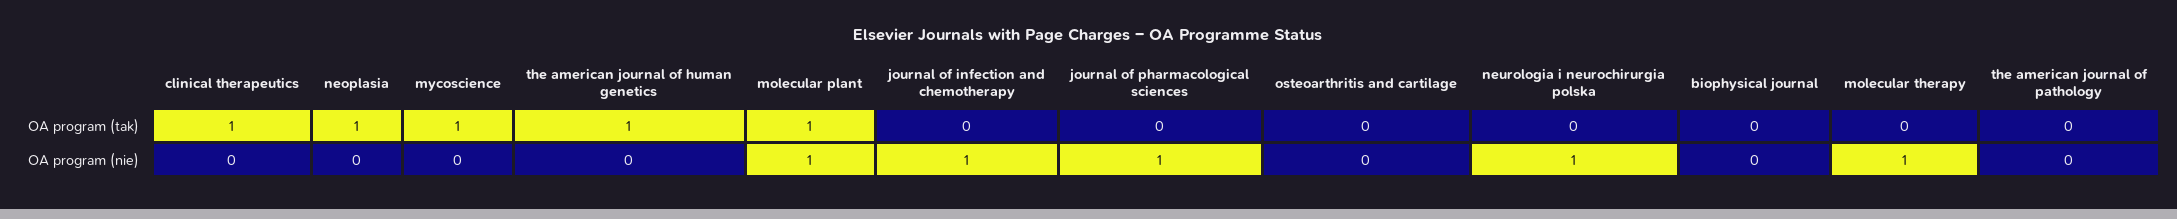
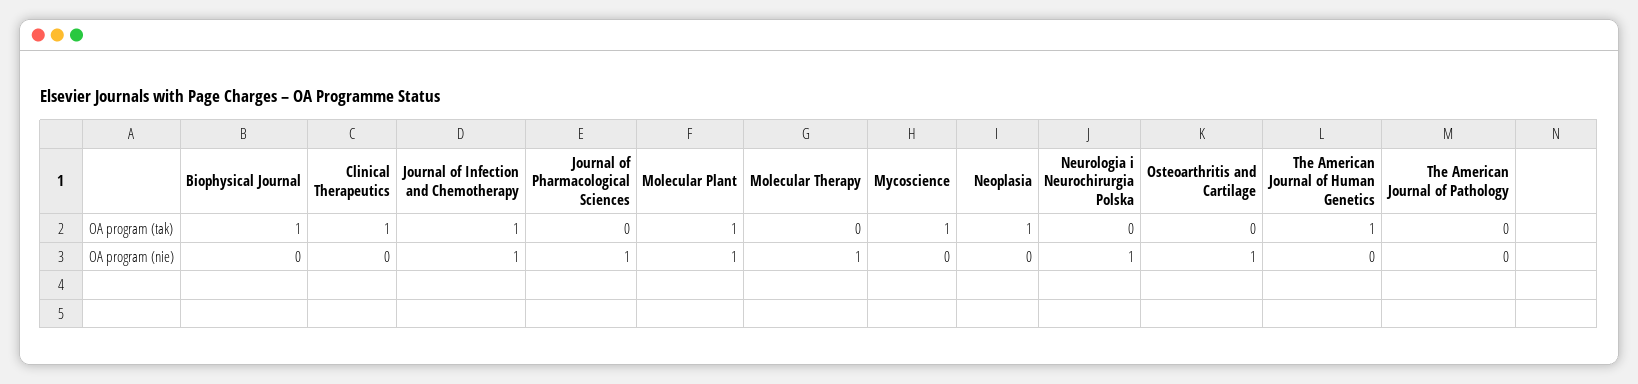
journal of infection and chemotherapy, OA program (tak): 0 -> 1
biophysical journal, OA program (tak): 0 -> 1
osteoarthritis and cartilage, OA program (nie): 0 -> 1

